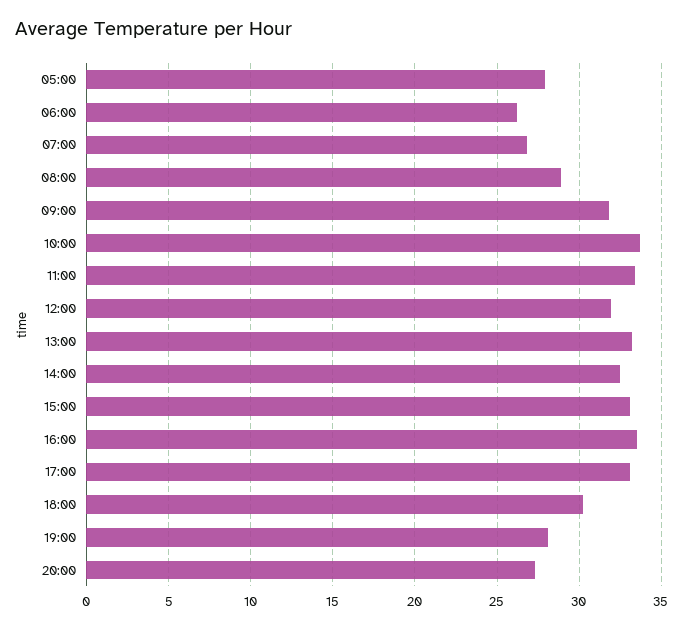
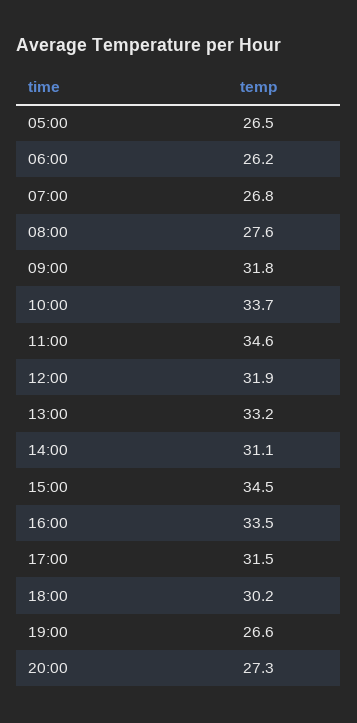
05:00: 28 -> 26.5
08:00: 29 -> 27.6
11:00: 33.5 -> 34.6
14:00: 32.5 -> 31.1
15:00: 33 -> 34.5
17:00: 33 -> 31.5
19:00: 28 -> 26.6

